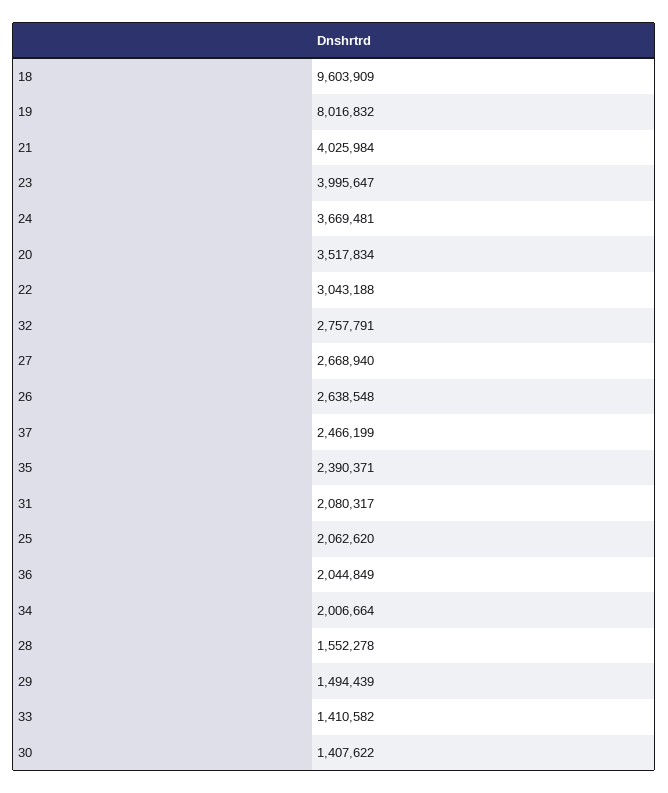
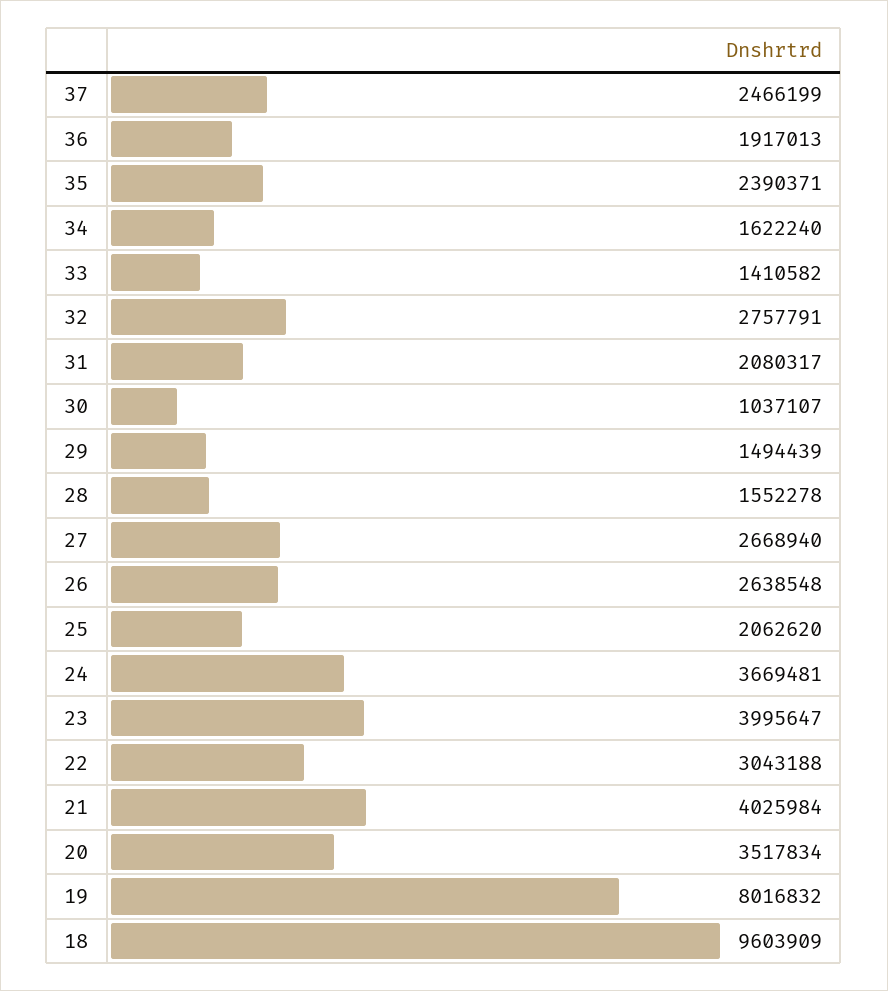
36: 2044849 -> 1917013
34: 2006664 -> 1622240
30: 1407622 -> 1037107

